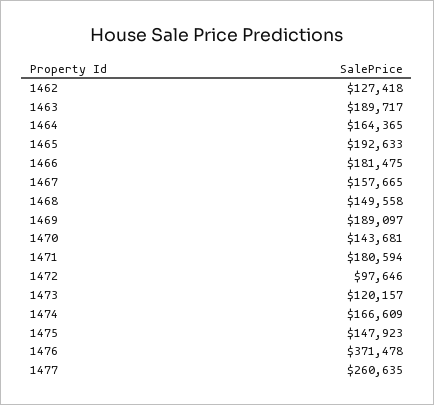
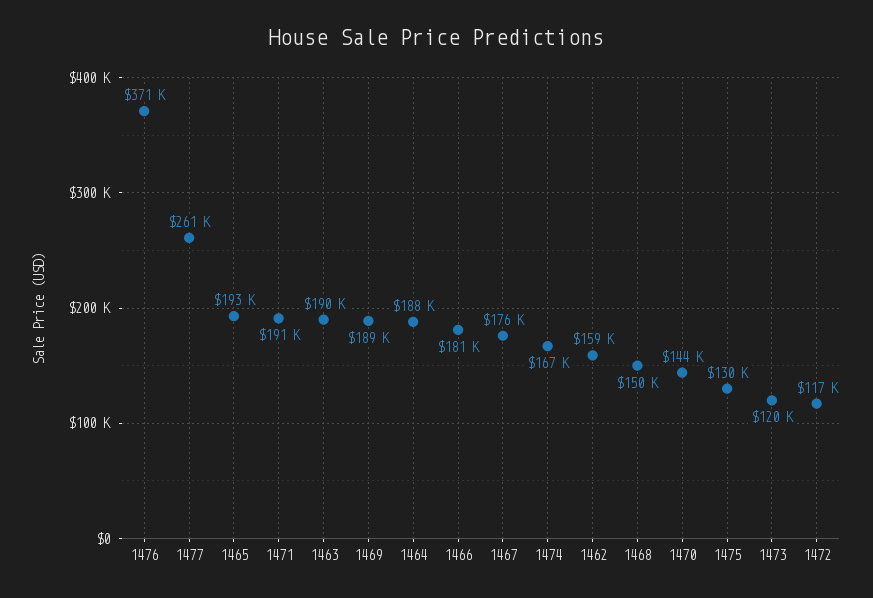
1462: 127418 -> 159000
1464: 164365 -> 188000
1467: 157665 -> 176000
1471: 180594 -> 191000
1472: 97646 -> 117000
1475: 147923 -> 130000

